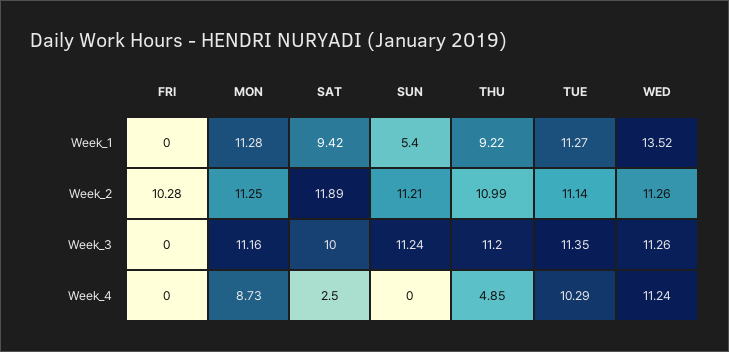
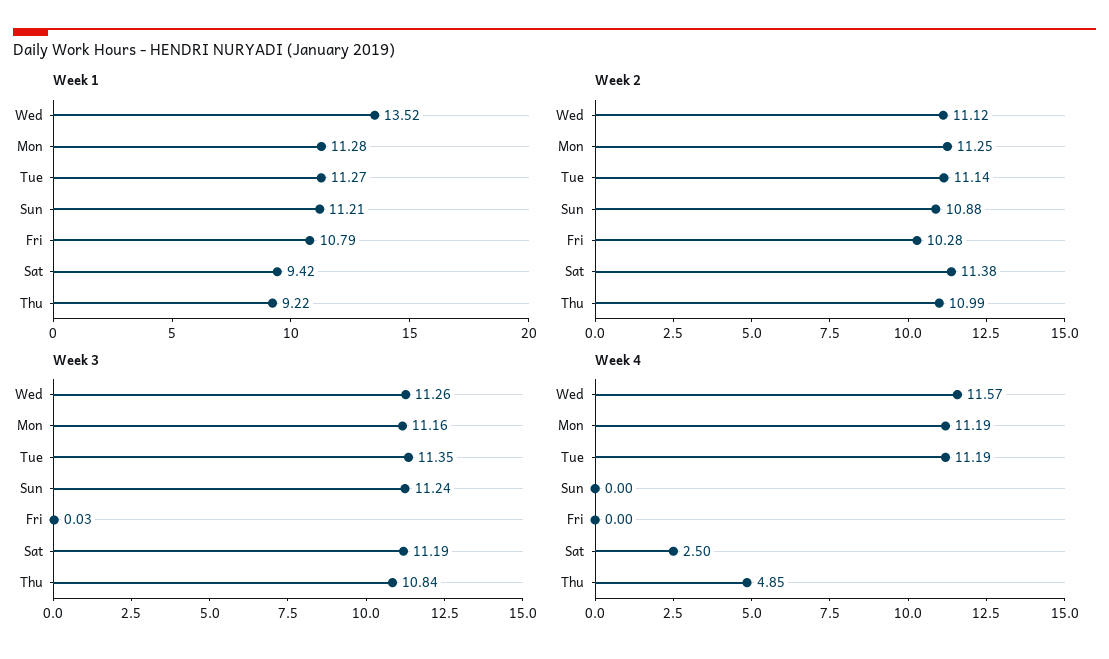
Week_1, FRI: 0 -> 10.79
Week_1, SUN: 5.4 -> 11.21
Week_2, SAT: 11.89 -> 11.38
Week_2, SUN: 11.21 -> 10.88
Week_2, WED: 11.26 -> 11.12
Week_3, FRI: 0 -> 0.03
Week_3, SAT: 10 -> 11.19
Week_3, THU: 11.2 -> 10.84
Week_4, MON: 8.73 -> 11.19
Week_4, TUE: 10.29 -> 11.19
Week_4, WED: 11.24 -> 11.57

